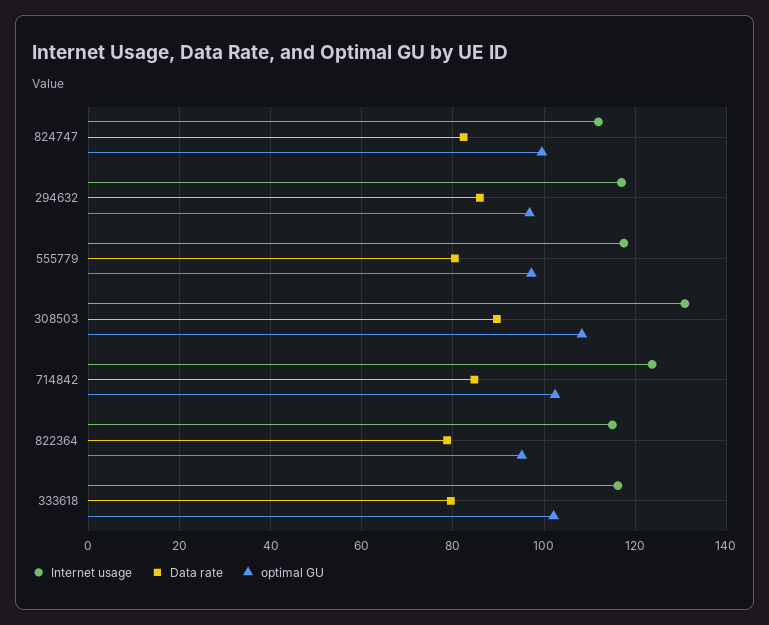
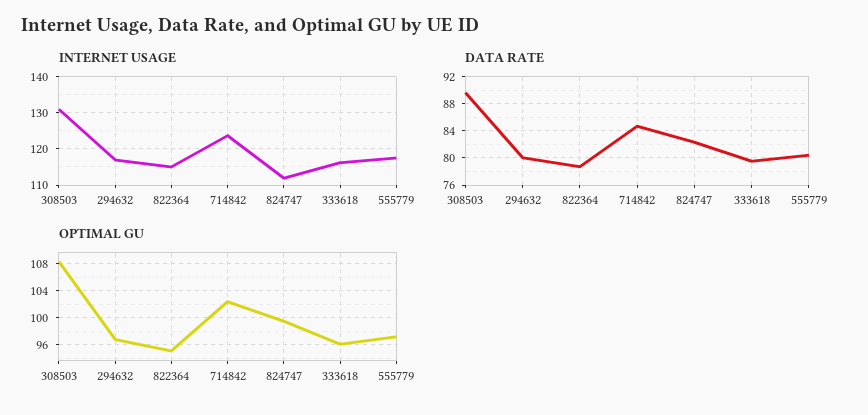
Data rate, 294632: 86 -> 80
optimal GU, 333618: 102 -> 96

